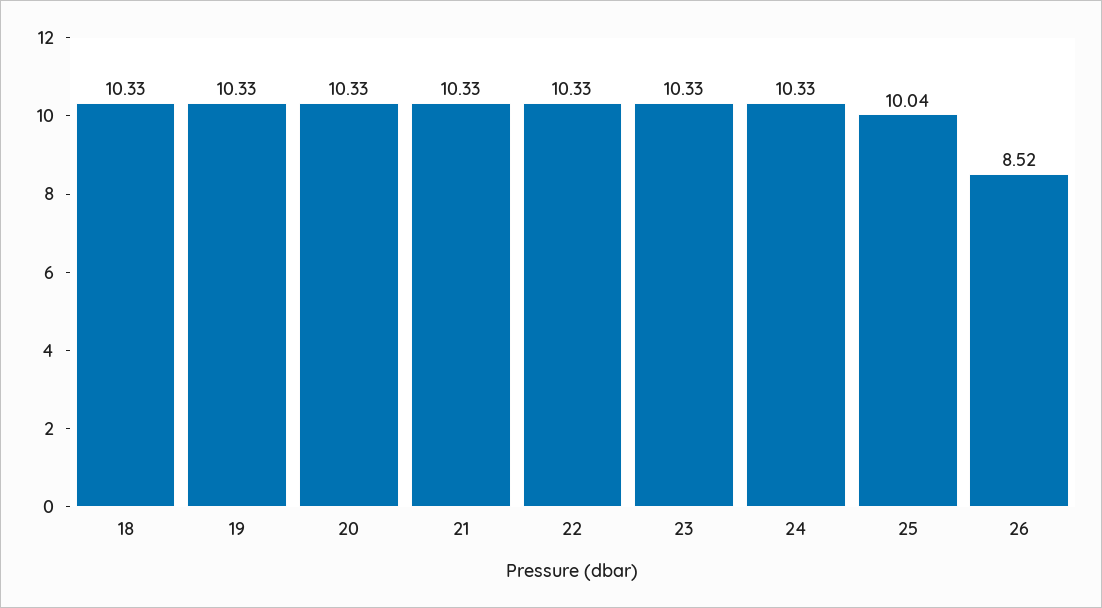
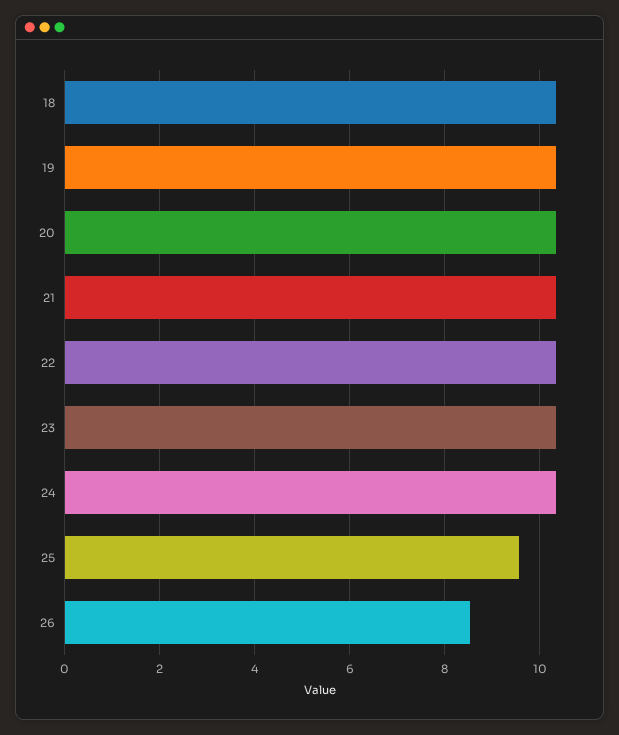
25: 10.04 -> 9.6

